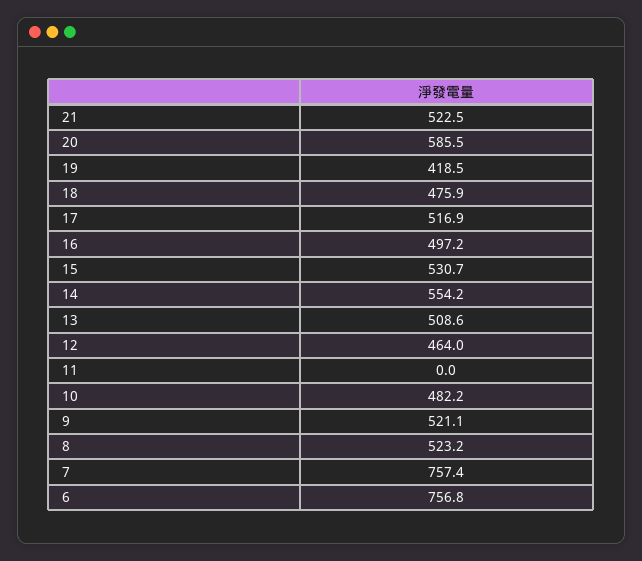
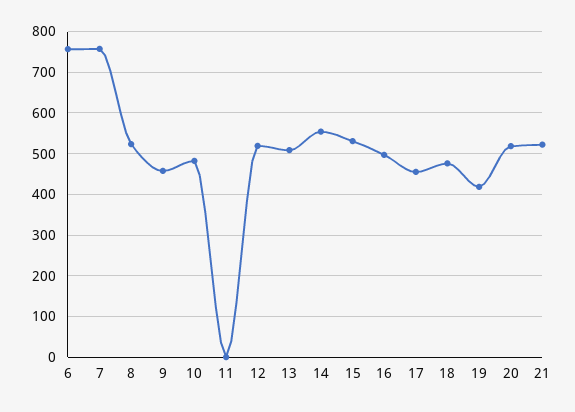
20: 585.5 -> 520
17: 516.9 -> 460
12: 464 -> 520
9: 521.1 -> 460

